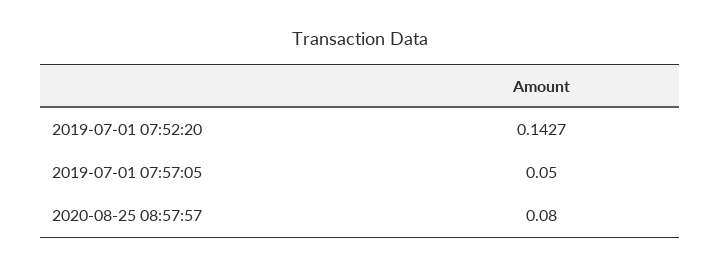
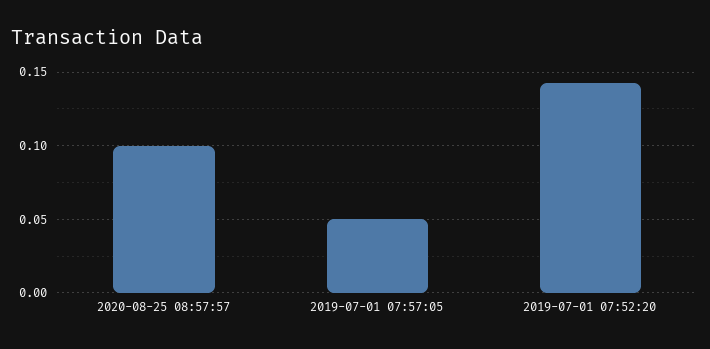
2020-08-25 08:57:57: 0.08 -> 0.1

